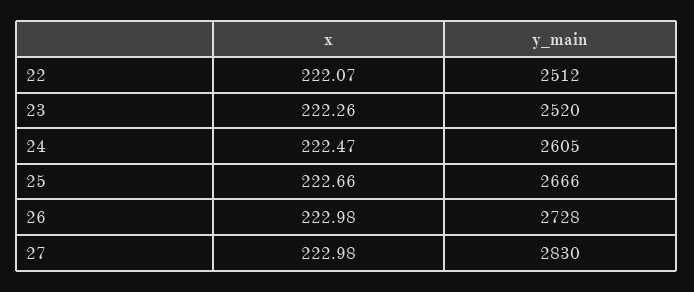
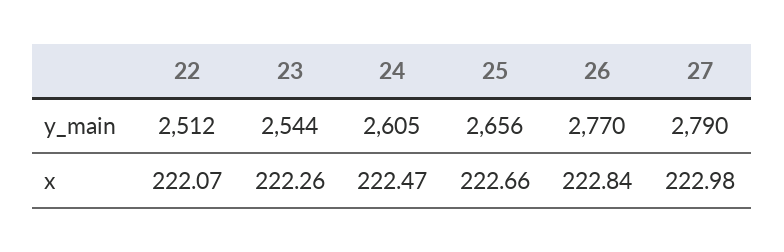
y_main, 23: 2520 -> 2544
y_main, 25: 2666 -> 2656
x, 26: 222.98 -> 222.84
y_main, 26: 2728 -> 2770
y_main, 27: 2830 -> 2790

